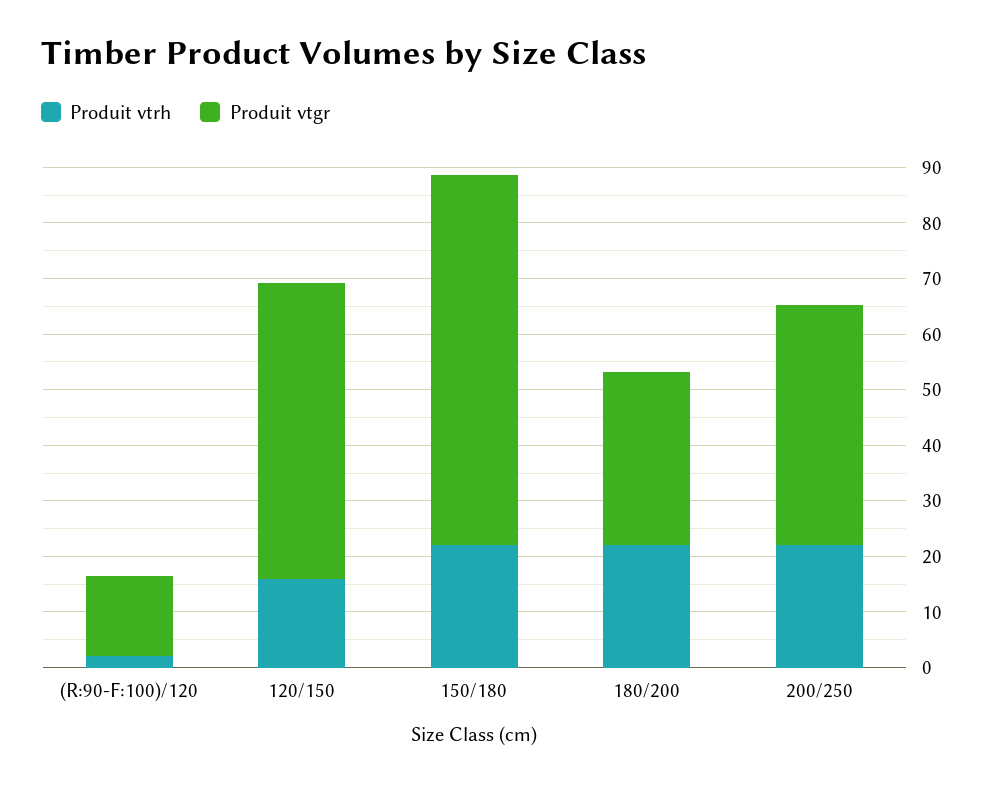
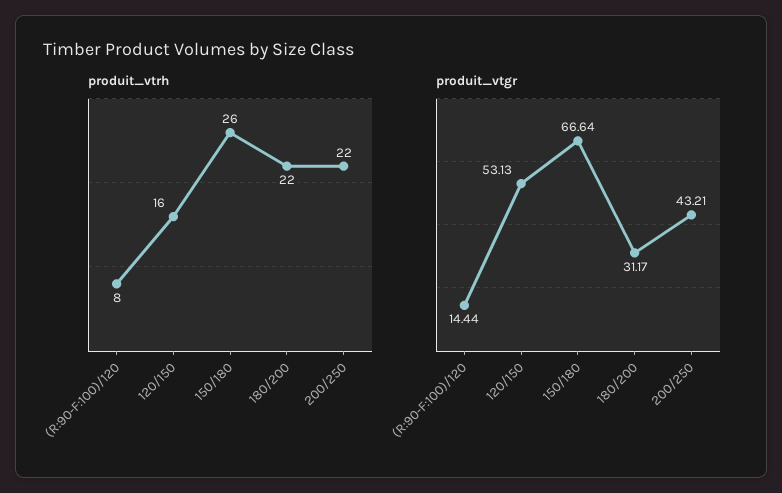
Produit vtrh, (R:90-F:100)/120: 2 -> 8
Produit vtrh, 150/180: 22 -> 26

